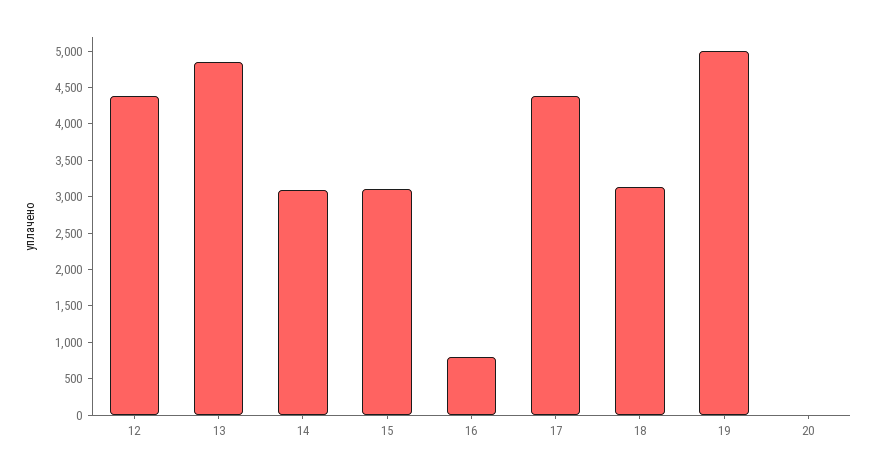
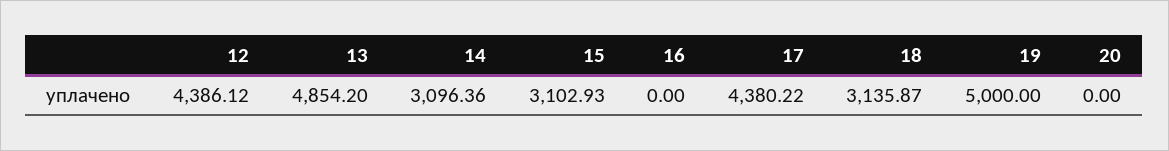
16: 750 -> 0

